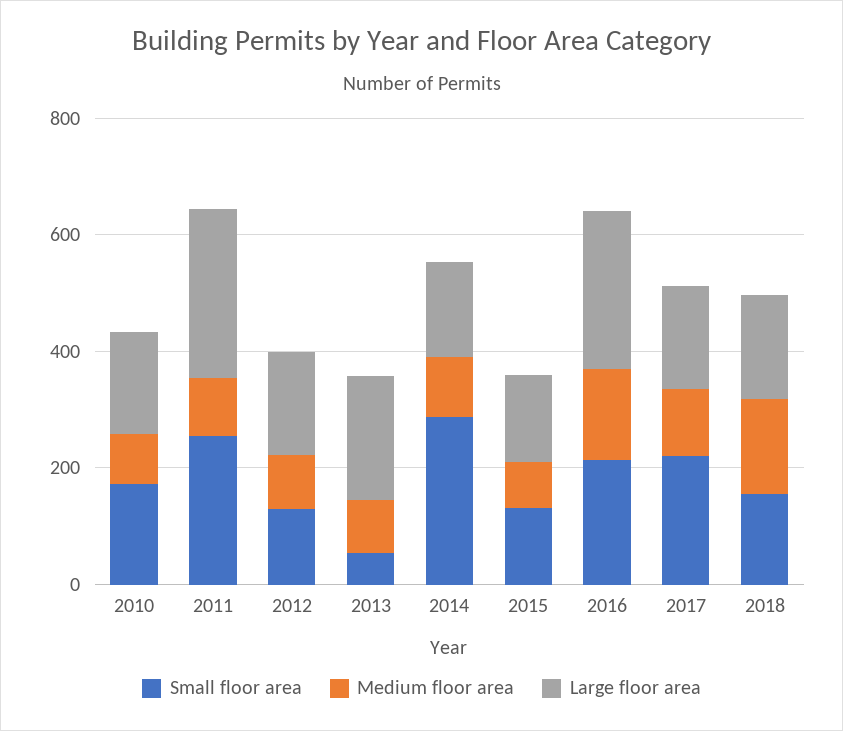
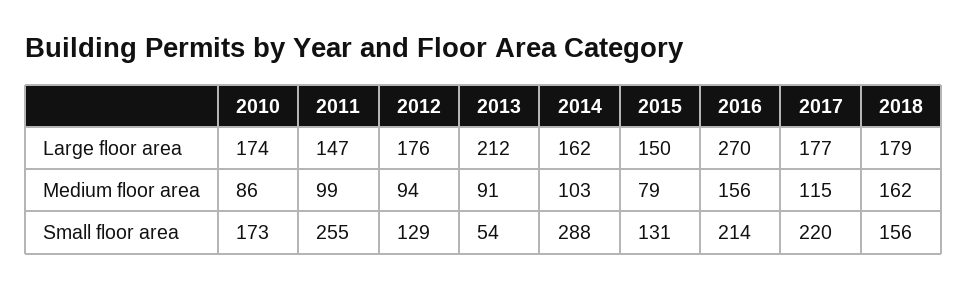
Large floor area, 2011: 300 -> 147

